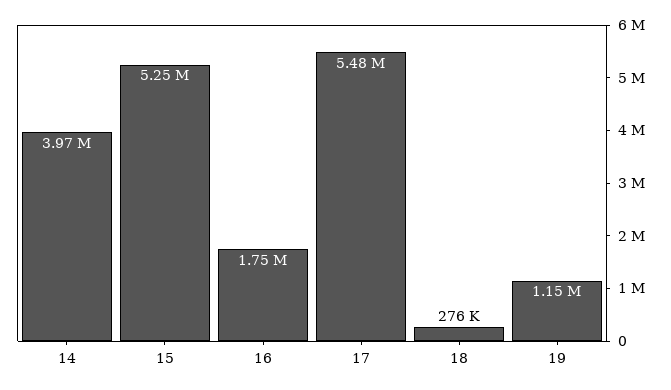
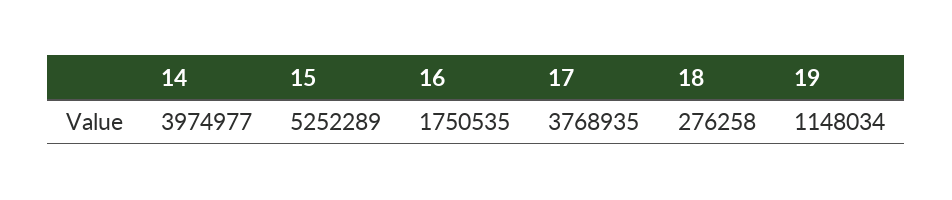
17: 5480000 -> 3768935

